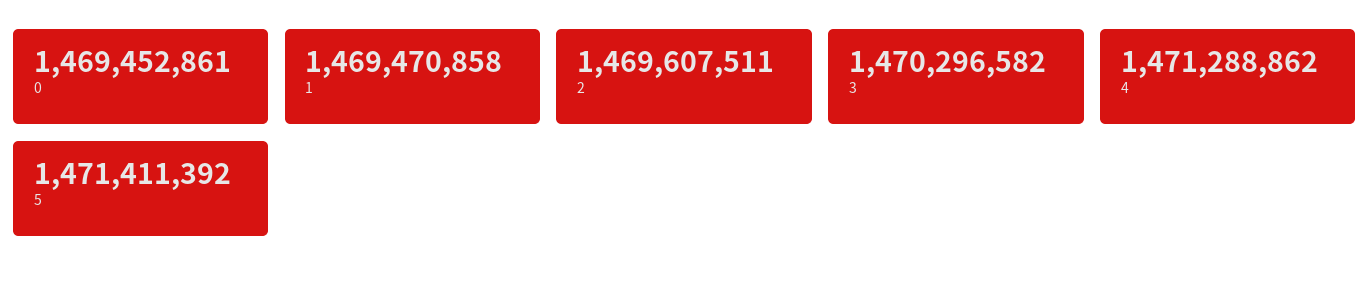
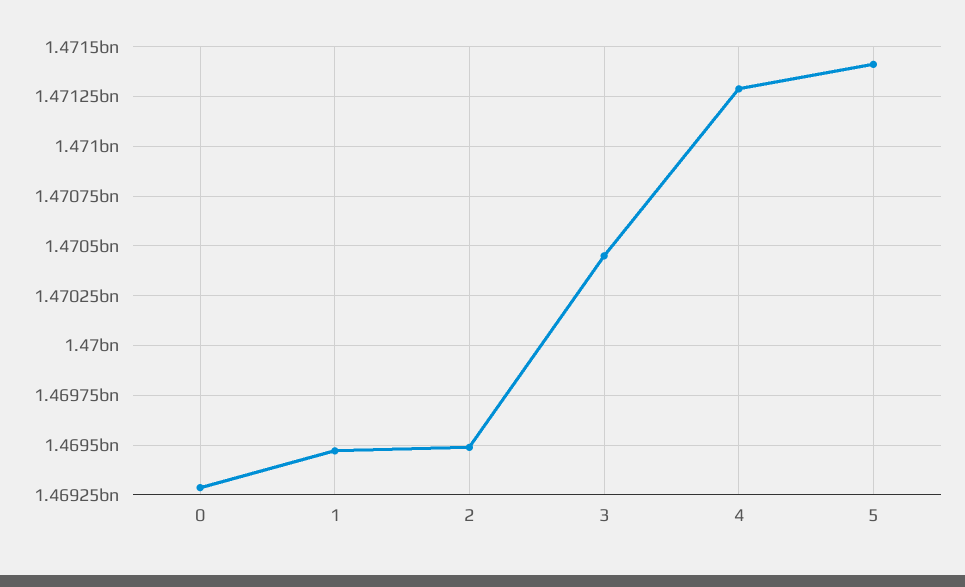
0: 1469452861 -> 1469300000
2: 1469607511 -> 1469500000
3: 1470296582 -> 1470450000

